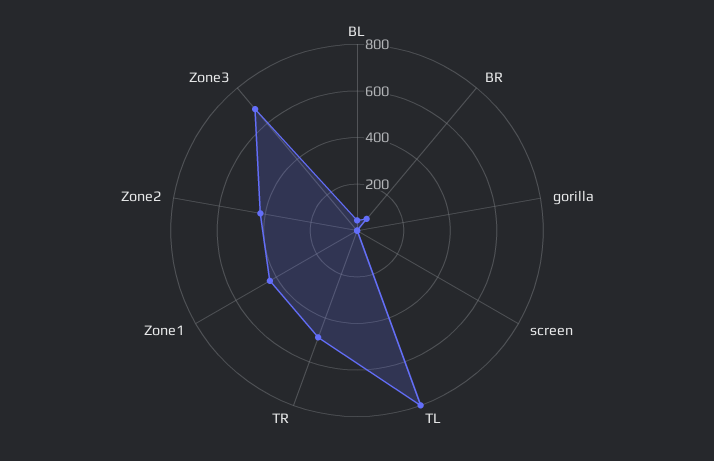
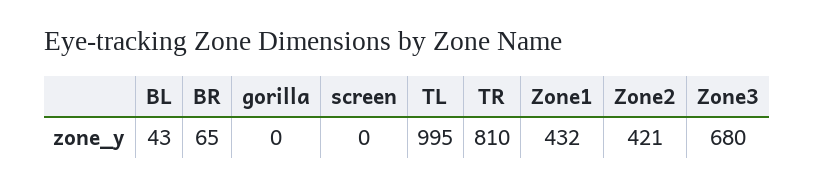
TL: 800 -> 995
TR: 500 -> 810

